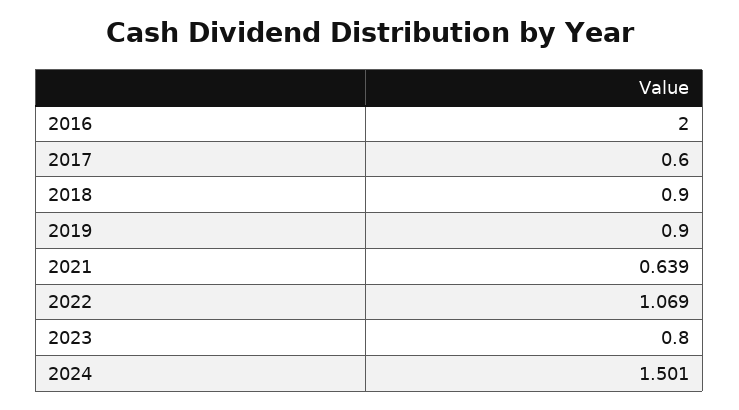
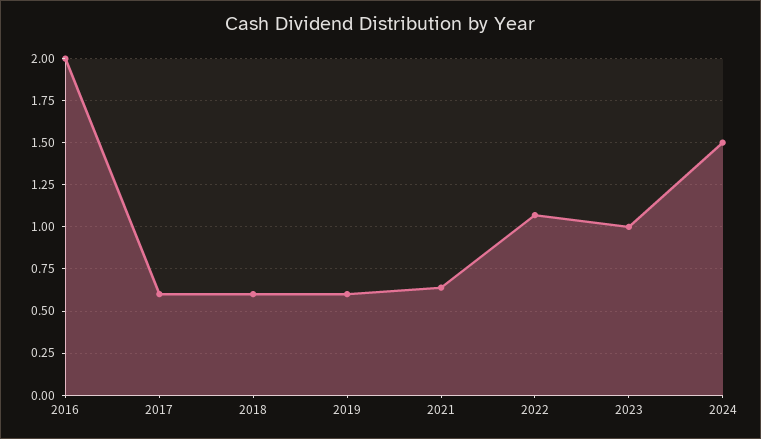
2018: 0.9 -> 0.6
2019: 0.9 -> 0.6
2023: 0.8 -> 1

